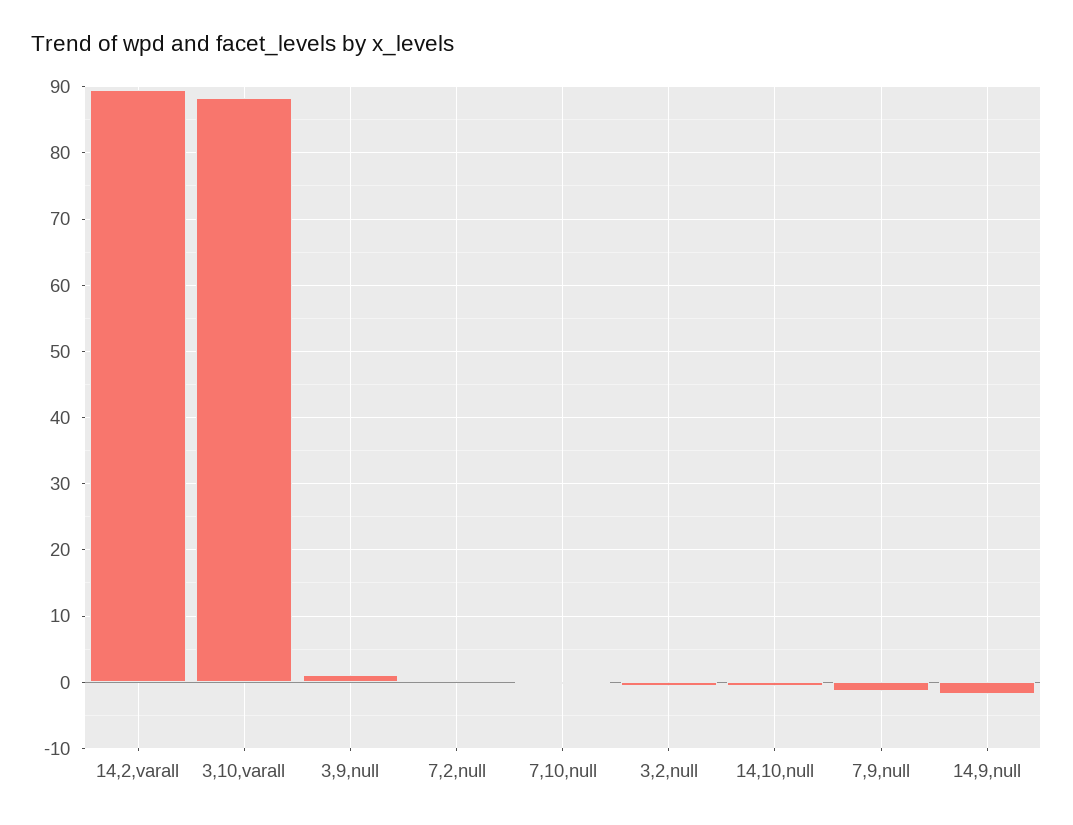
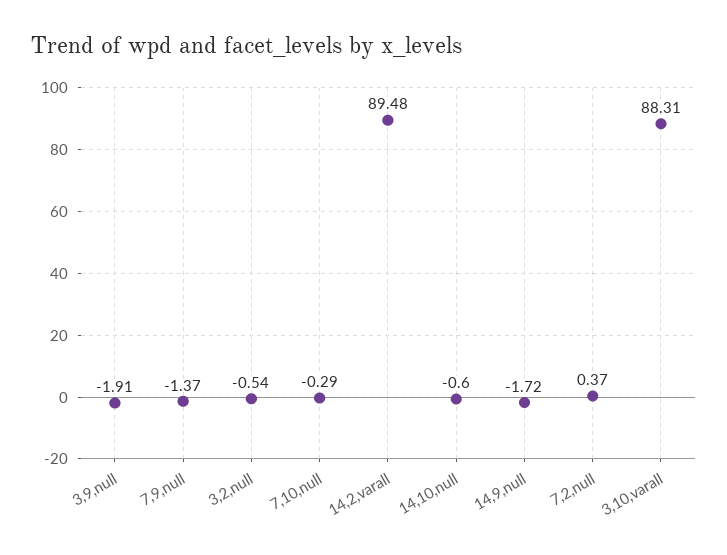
3,9,null: 1 -> -1.91

